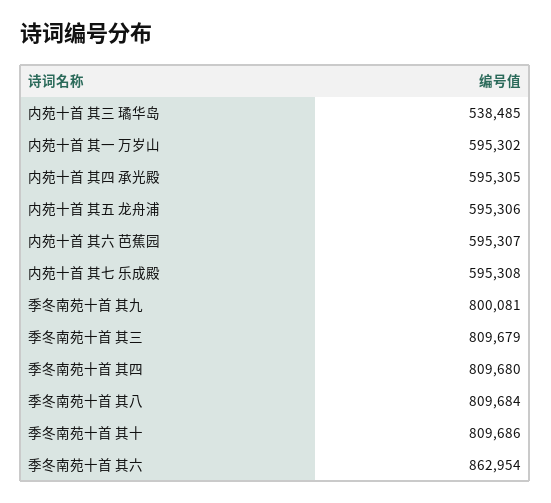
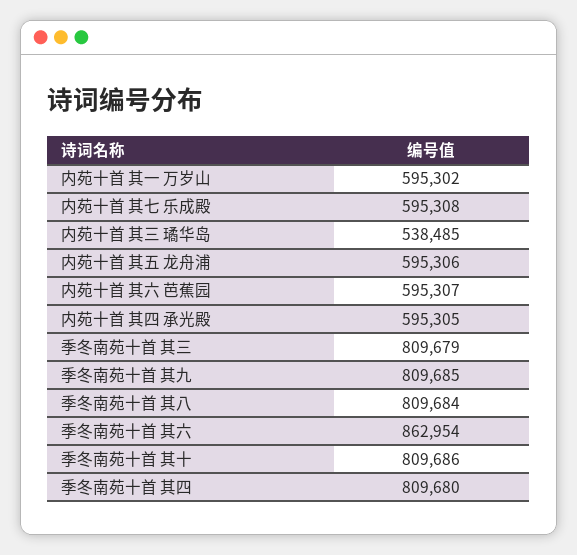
季冬南苑十首 其九: 800081 -> 809685

